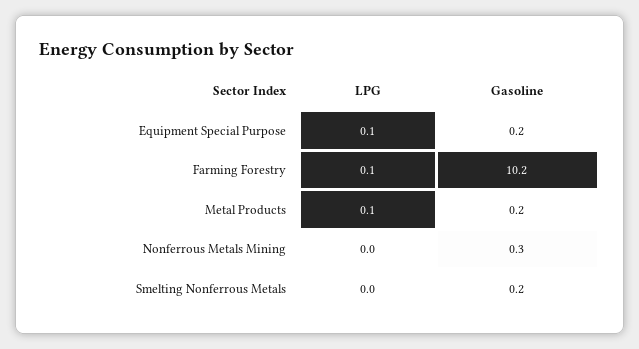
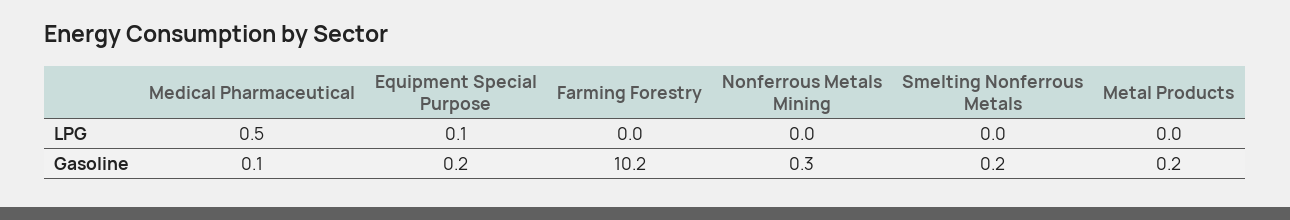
LPG, Farming Forestry: 0.1 -> 0
LPG, Metal Products: 0.1 -> 0
LPG, Medical Pharmaceutical: none -> 0.5
Gasoline, Medical Pharmaceutical: none -> 0.1

